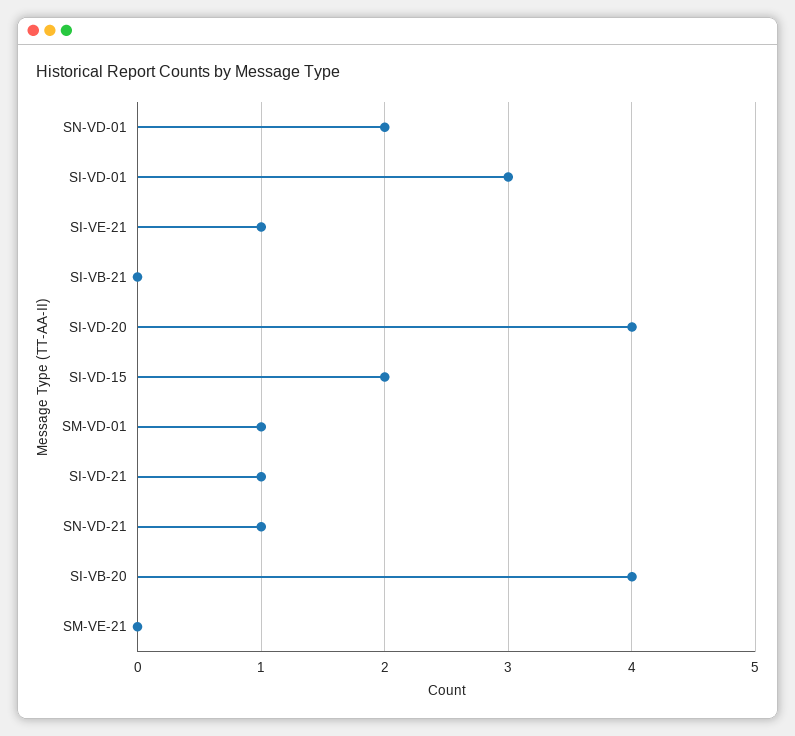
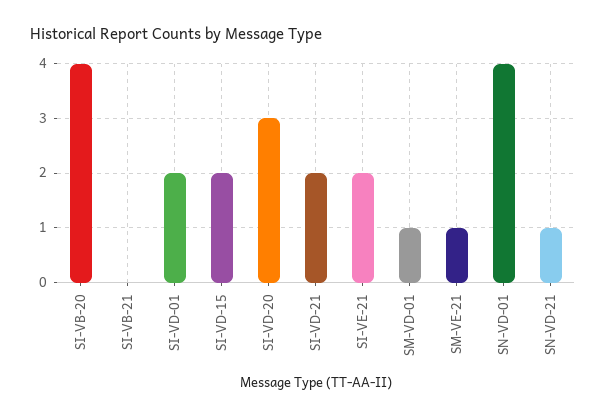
SN-VD-01: 2 -> 4
SI-VD-01: 3 -> 2
SI-VE-21: 1 -> 2
SI-VD-20: 4 -> 3
SI-VD-21: 1 -> 2
SM-VE-21: 0 -> 1

